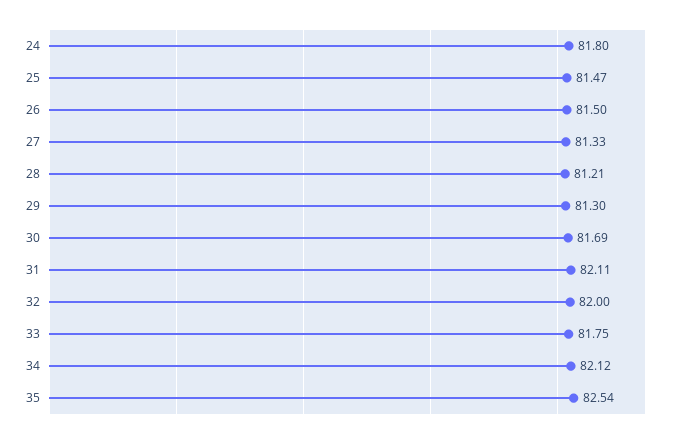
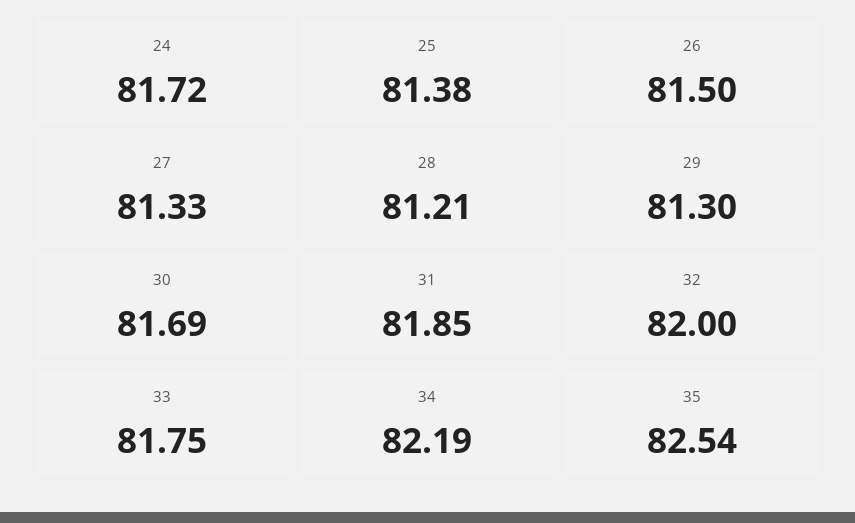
24: 81.8 -> 81.72
25: 81.47 -> 81.38
31: 82.11 -> 81.85
34: 82.12 -> 82.19

